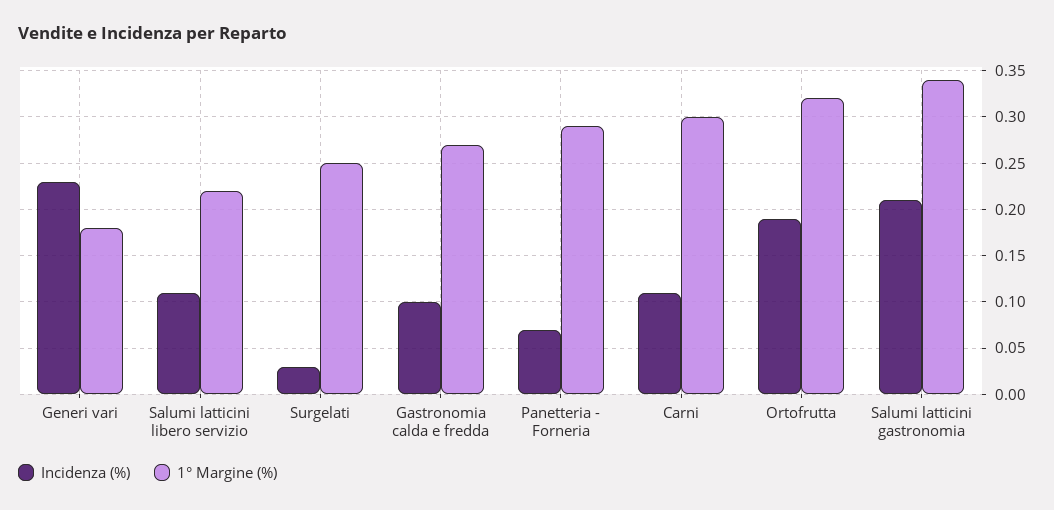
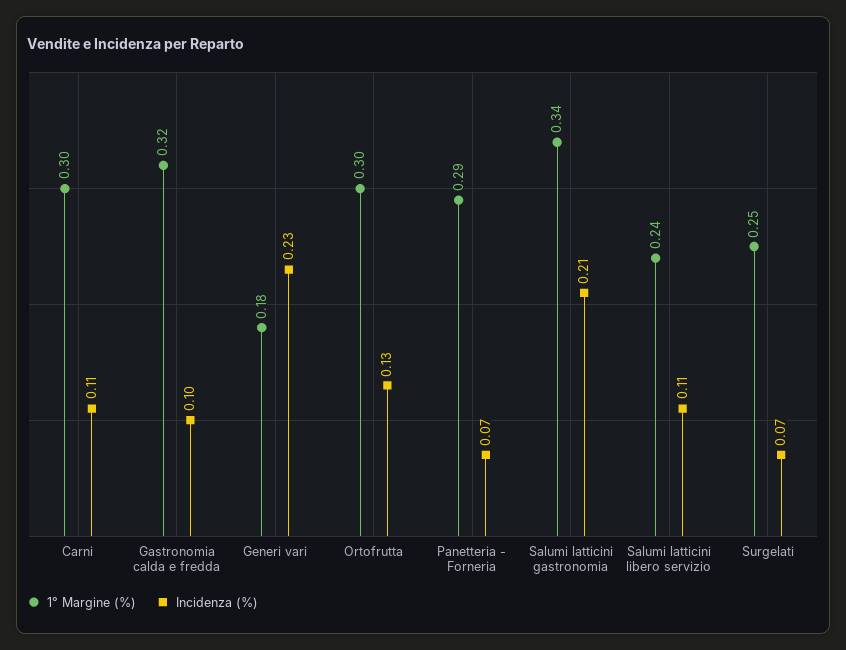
1° Margine (%), Salumi latticini libero servizio: 0.22 -> 0.24
Incidenza (%), Surgelati: 0.03 -> 0.07
1° Margine (%), Gastronomia calda e fredda: 0.27 -> 0.32
Incidenza (%), Ortofrutta: 0.19 -> 0.13
1° Margine (%), Ortofrutta: 0.32 -> 0.3

